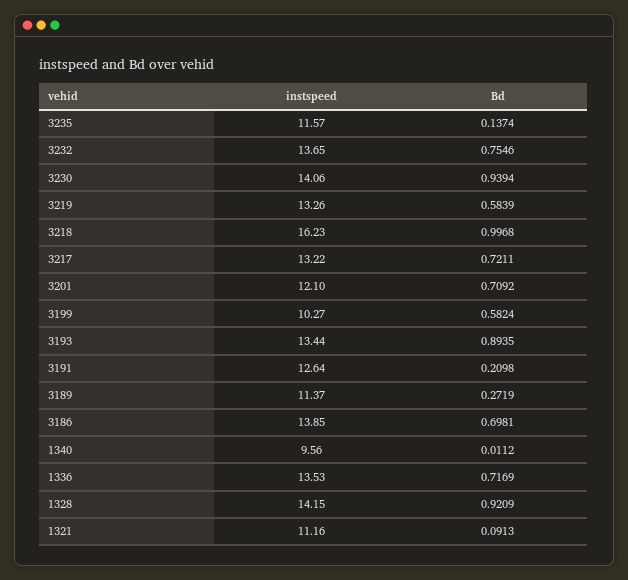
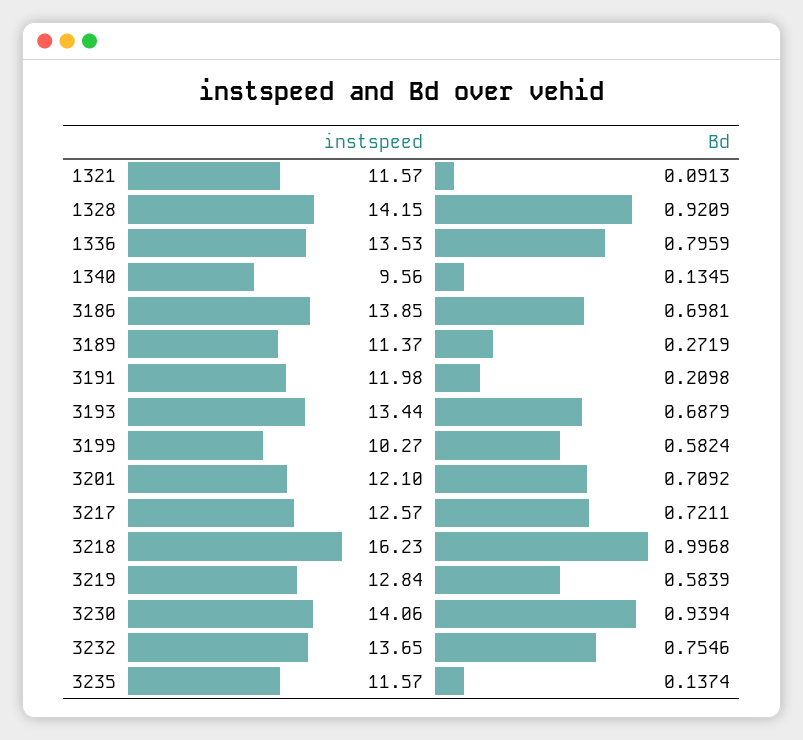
instspeed, 3219: 13.26 -> 12.84
instspeed, 3217: 13.22 -> 12.57
Bd, 3193: 0.8935 -> 0.6879
instspeed, 3191: 12.64 -> 11.98
Bd, 1340: 0.0112 -> 0.1345
Bd, 1336: 0.7169 -> 0.7959
instspeed, 1321: 11.16 -> 11.57

